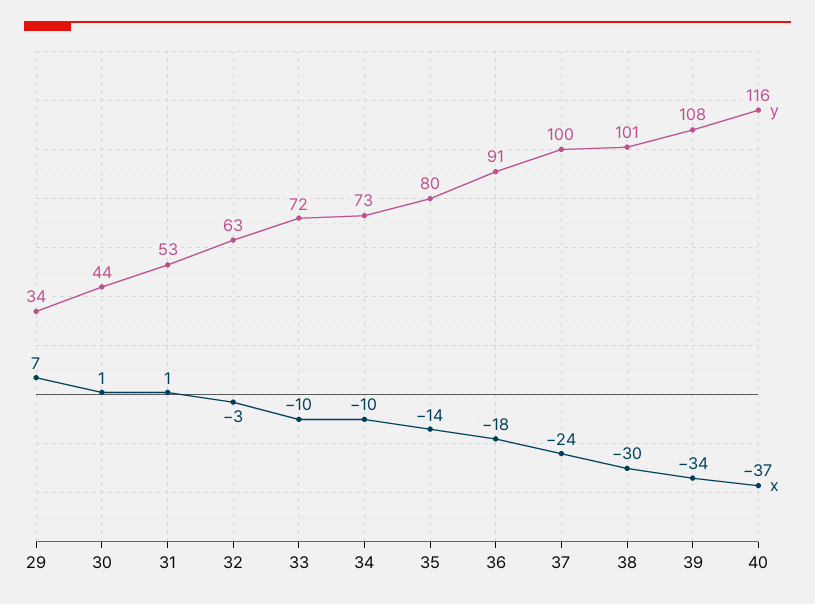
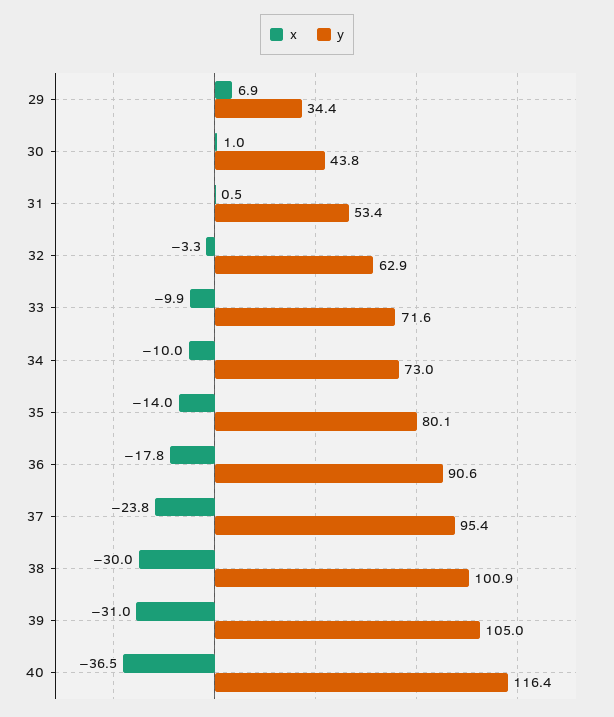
y, 37: 100 -> 95.4
y, 39: 108 -> 105
x, 39: -34 -> -31

